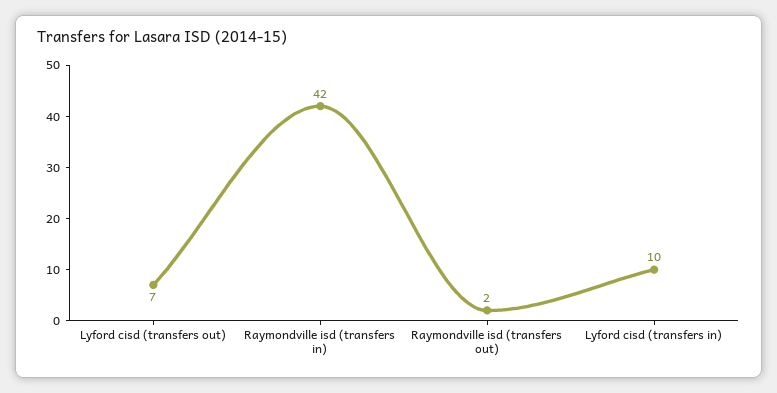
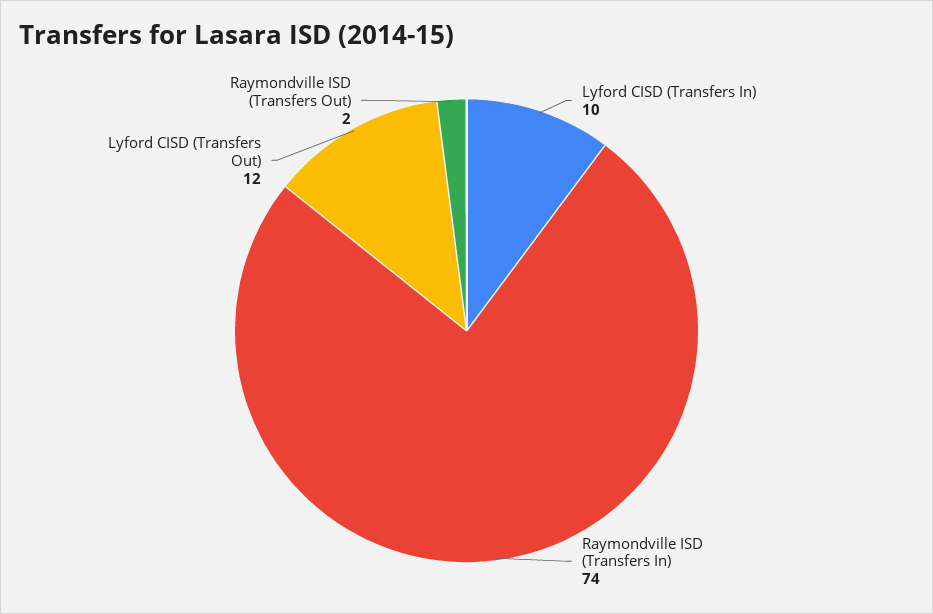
Lyford cisd (transfers out): 7 -> 12
Raymondville isd (transfers in): 42 -> 74

